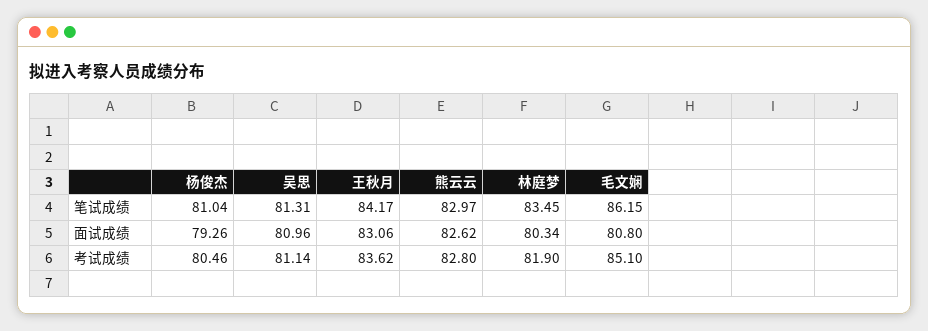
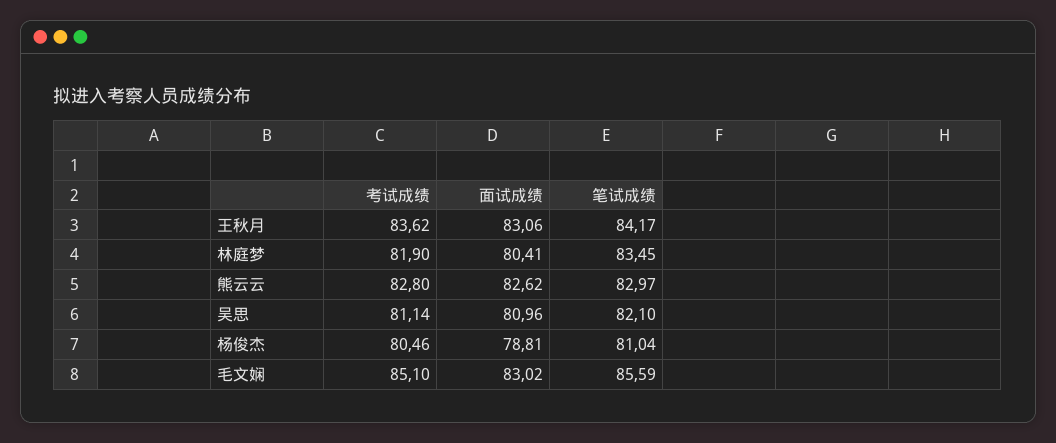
吴思, 笔试成绩: 81.31 -> 82.1
毛文娴, 笔试成绩: 86.15 -> 85.59
杨俊杰, 面试成绩: 79.26 -> 78.81
林庭梦, 面试成绩: 80.34 -> 80.41
毛文娴, 面试成绩: 80.8 -> 83.02

